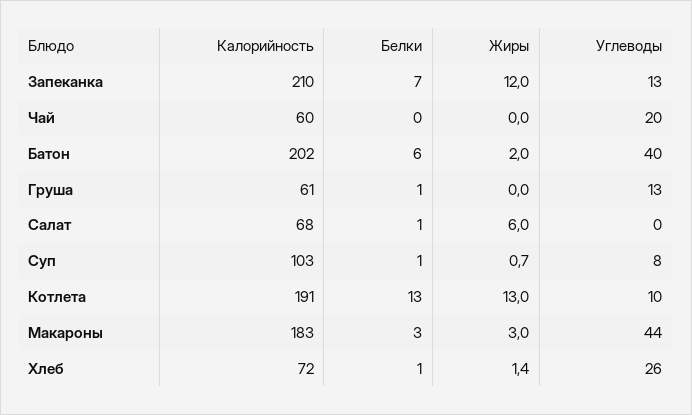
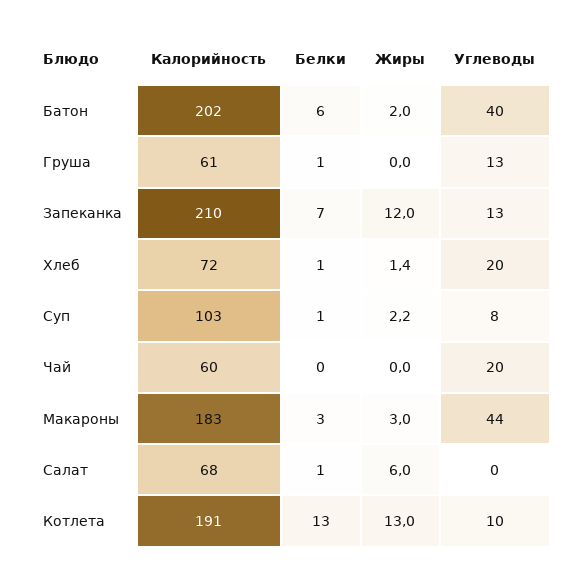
Жиры, Суп: 0.7 -> 2.2
Углеводы, Хлеб: 26 -> 20

